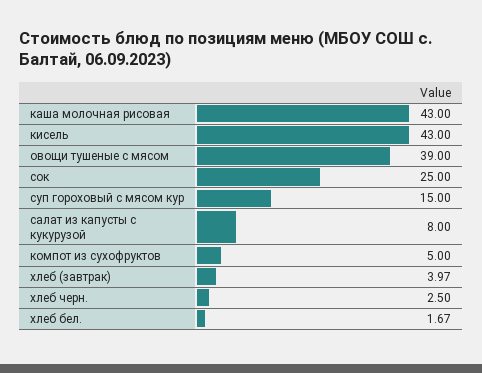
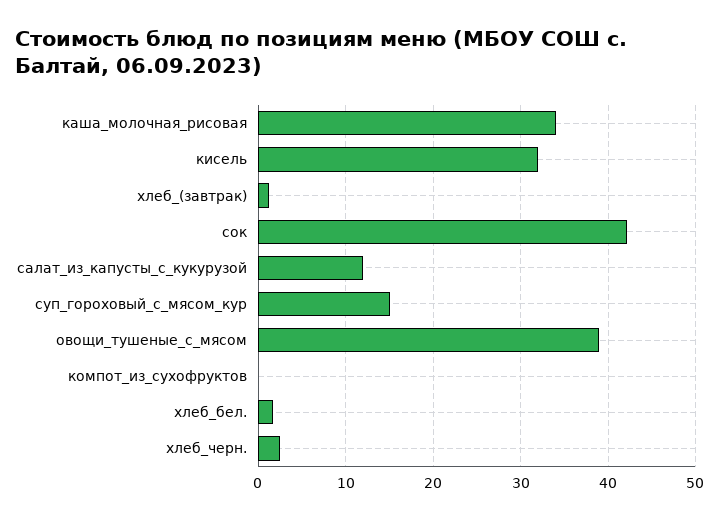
каша молочная рисовая: 43 -> 34
кисель: 43 -> 32
сок: 25 -> 42
салат из капусты с кукурузой: 8 -> 12
компот из сухофруктов: 5 -> 0
хлеб (завтрак): 3.97 -> 1

